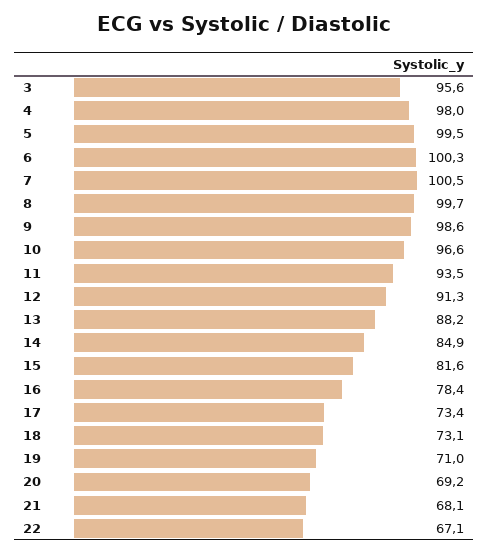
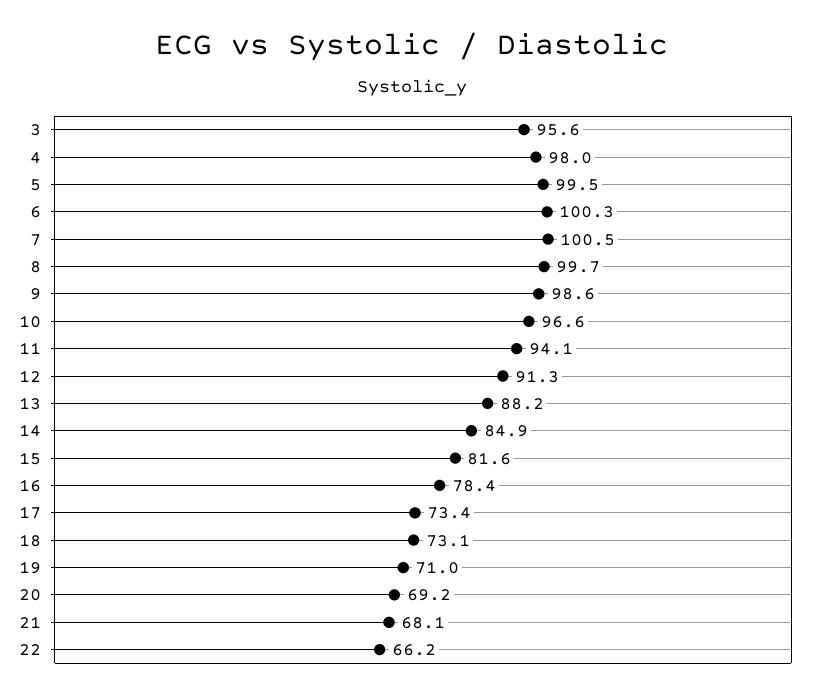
11: 93.5 -> 94.1
22: 67.1 -> 66.2

